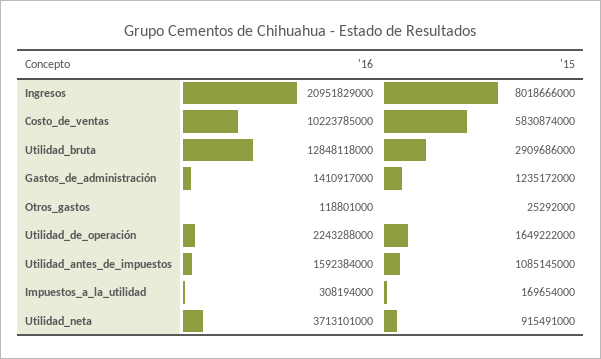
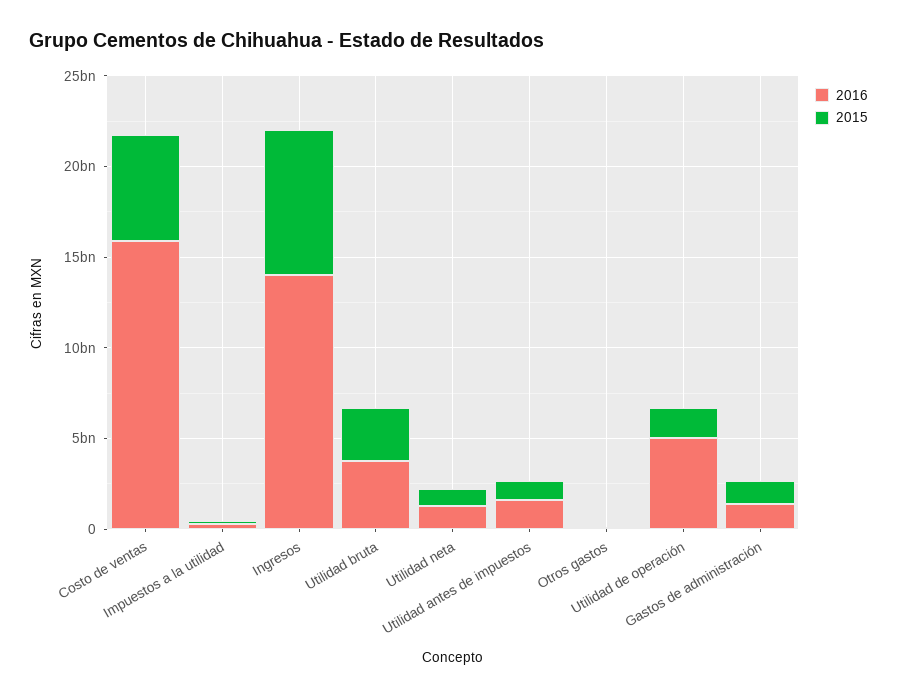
'16, Ingresos: 20951829000 -> 14000000000
'16, Costo_de_ventas: 10223785000 -> 16000000000
'16, Utilidad_bruta: 12848118000 -> 4000000000
'16, Utilidad_de_operación: 2243288000 -> 5000000000
'16, Utilidad_neta: 3713101000 -> 1000000000

